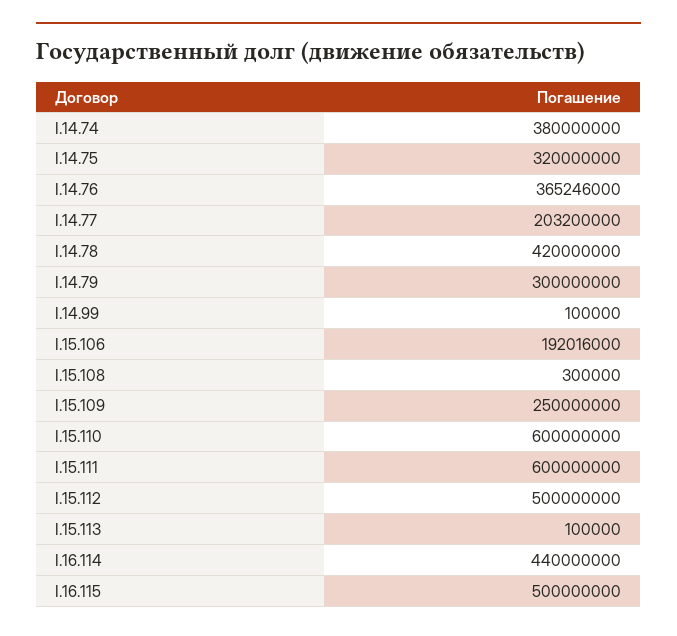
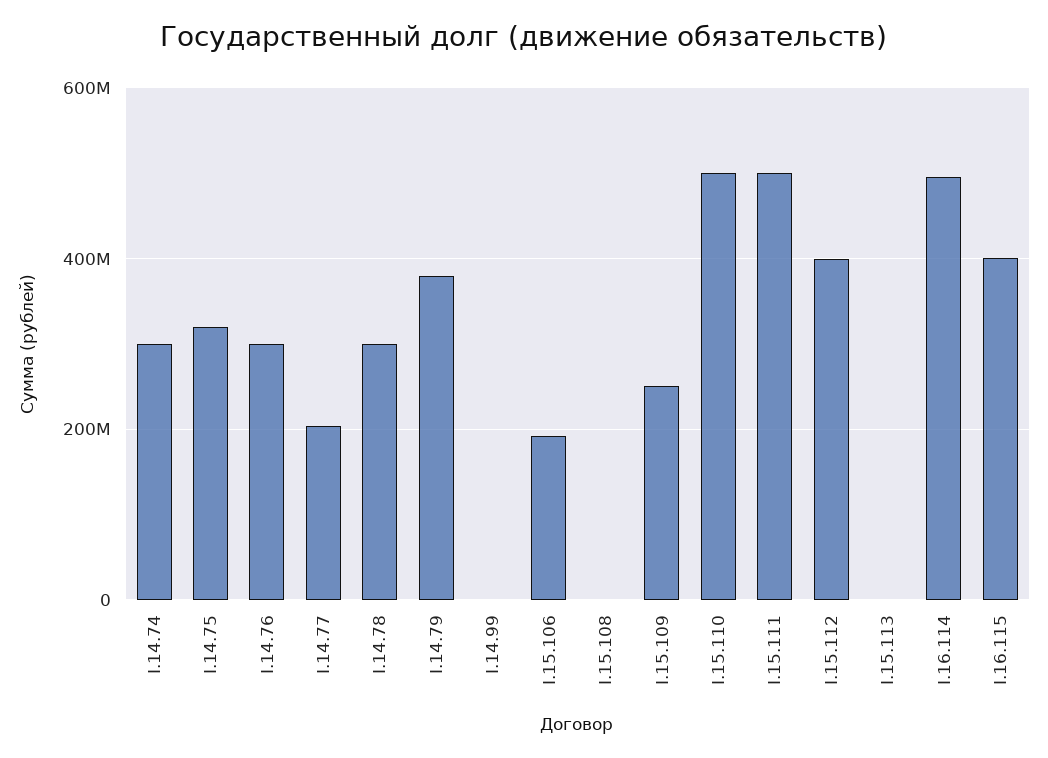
I.14.74: 380000000 -> 300000000
I.14.76: 365246000 -> 300000000
I.14.78: 420000000 -> 300000000
I.14.79: 300000000 -> 380000000
I.15.110: 600000000 -> 500000000
I.15.111: 600000000 -> 500000000
I.15.112: 500000000 -> 400000000
I.16.114: 440000000 -> 500000000
I.16.115: 500000000 -> 400000000

